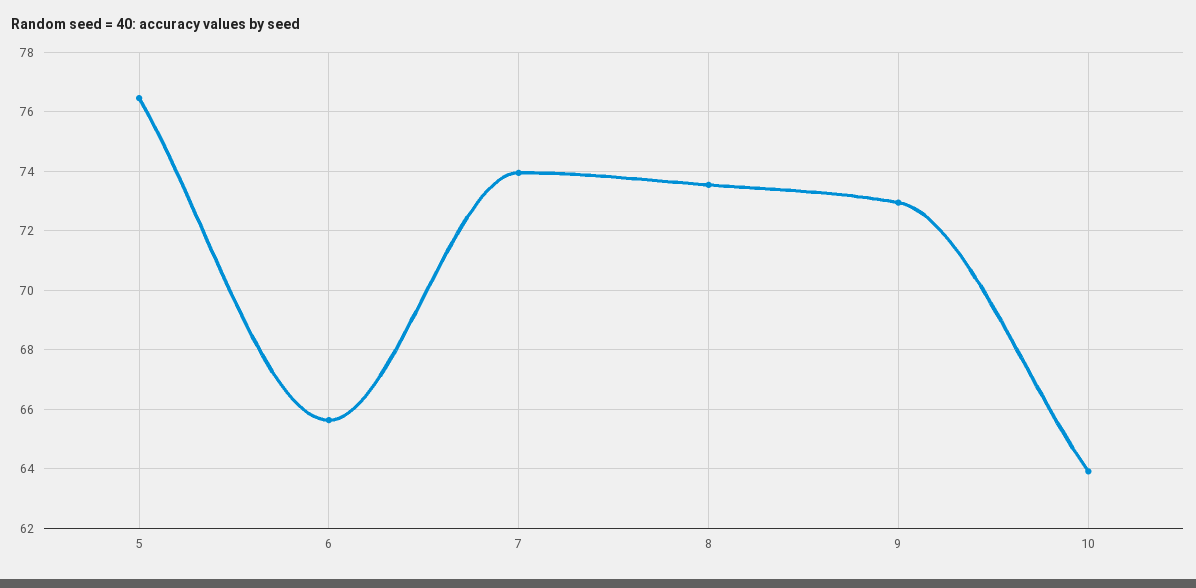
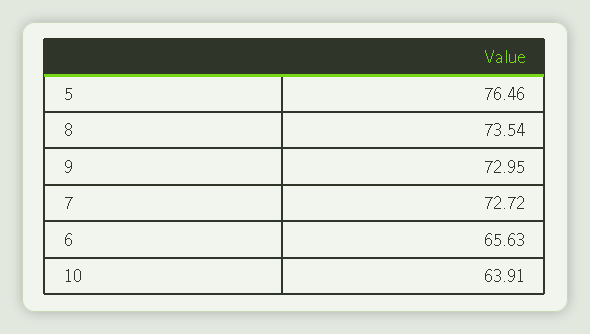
7: 74 -> 72.72

